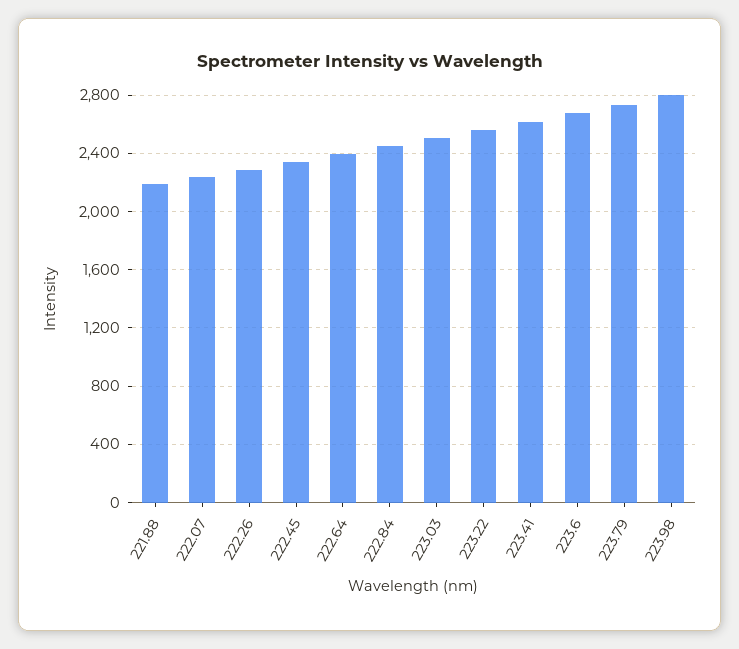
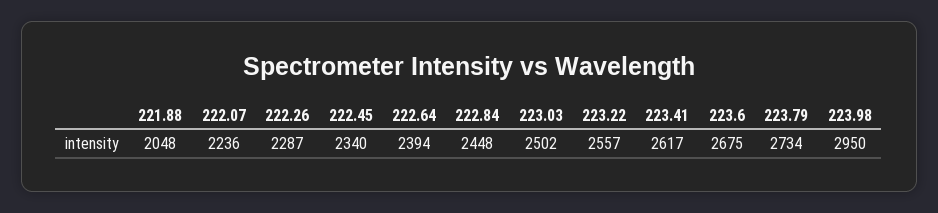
221.88: 2200 -> 2048
223.98: 2800 -> 2950

